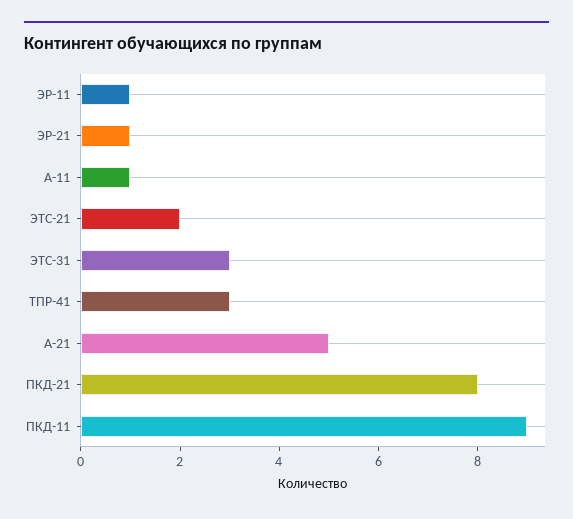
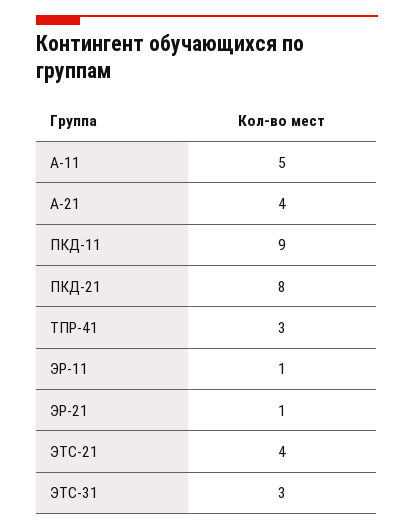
А-11: 1 -> 5
ЭТС-21: 2 -> 4
А-21: 5 -> 4

